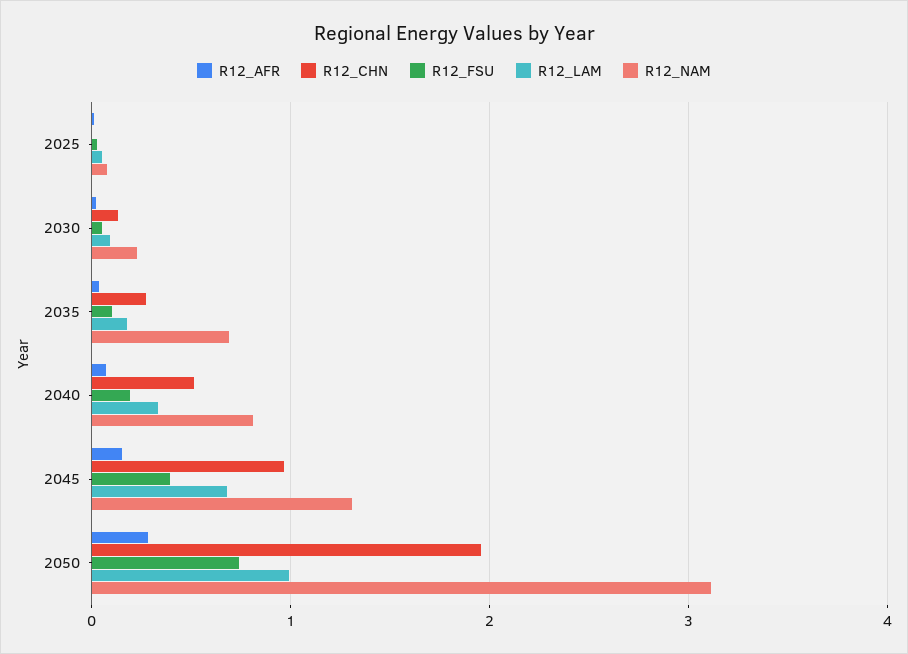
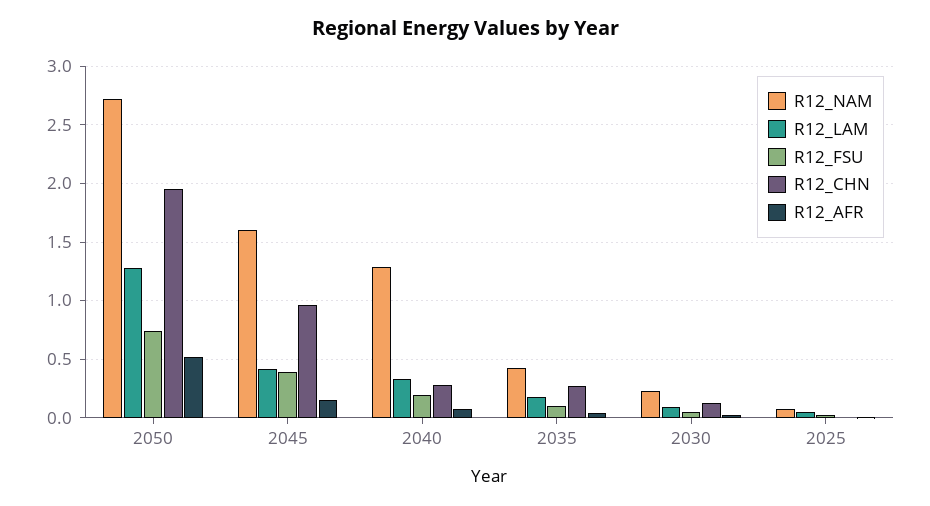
R12_NAM, 2035: 0.7 -> 0.4
R12_CHN, 2040: 0.5 -> 0.3
R12_NAM, 2040: 0.8 -> 1.3
R12_LAM, 2045: 0.7 -> 0.4
R12_NAM, 2045: 1.3 -> 1.6
R12_AFR, 2050: 0.3 -> 0.5
R12_LAM, 2050: 1 -> 1.3
R12_NAM, 2050: 3.1 -> 2.7

